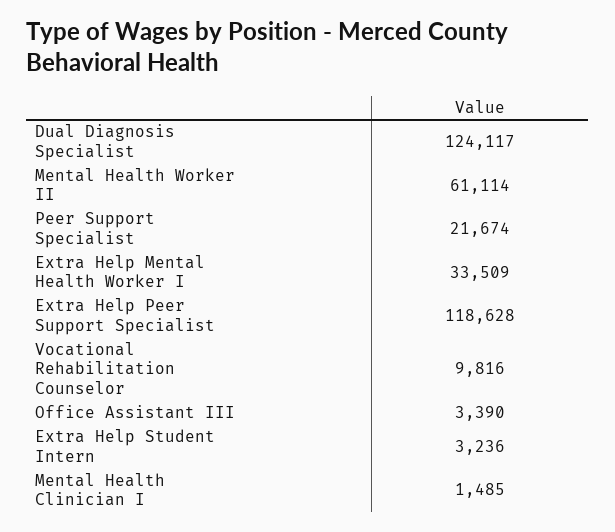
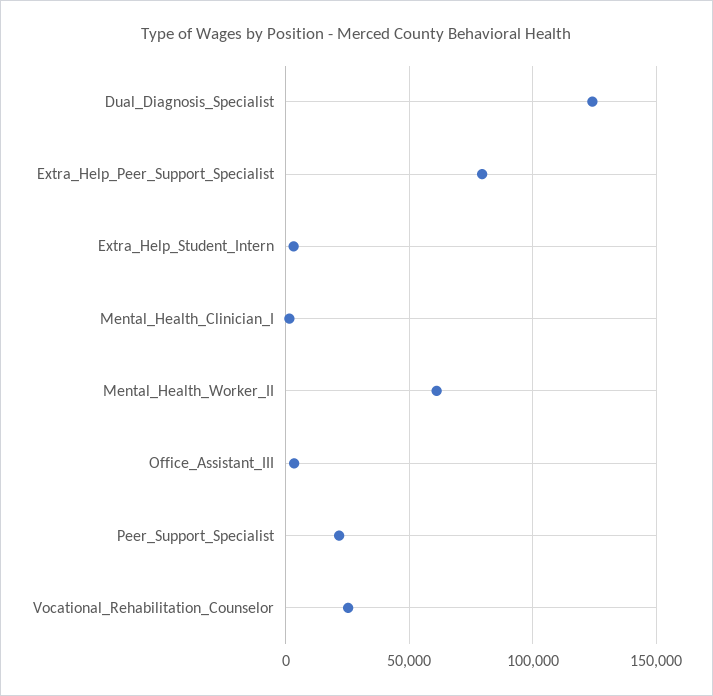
Extra Help Mental Health Worker I: 33509 -> none
Extra Help Peer Support Specialist: 118628 -> 80000
Vocational Rehabilitation Counselor: 9816 -> 25000

